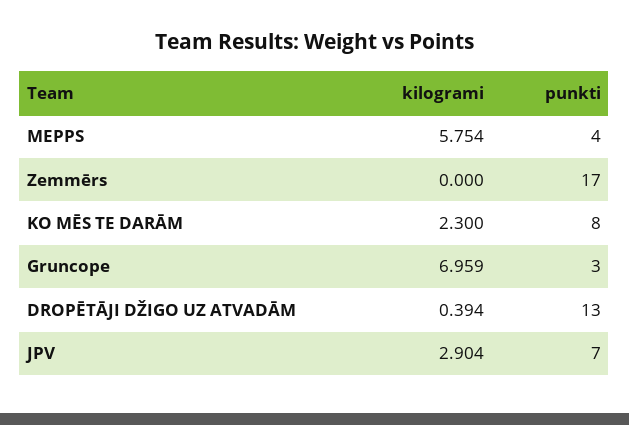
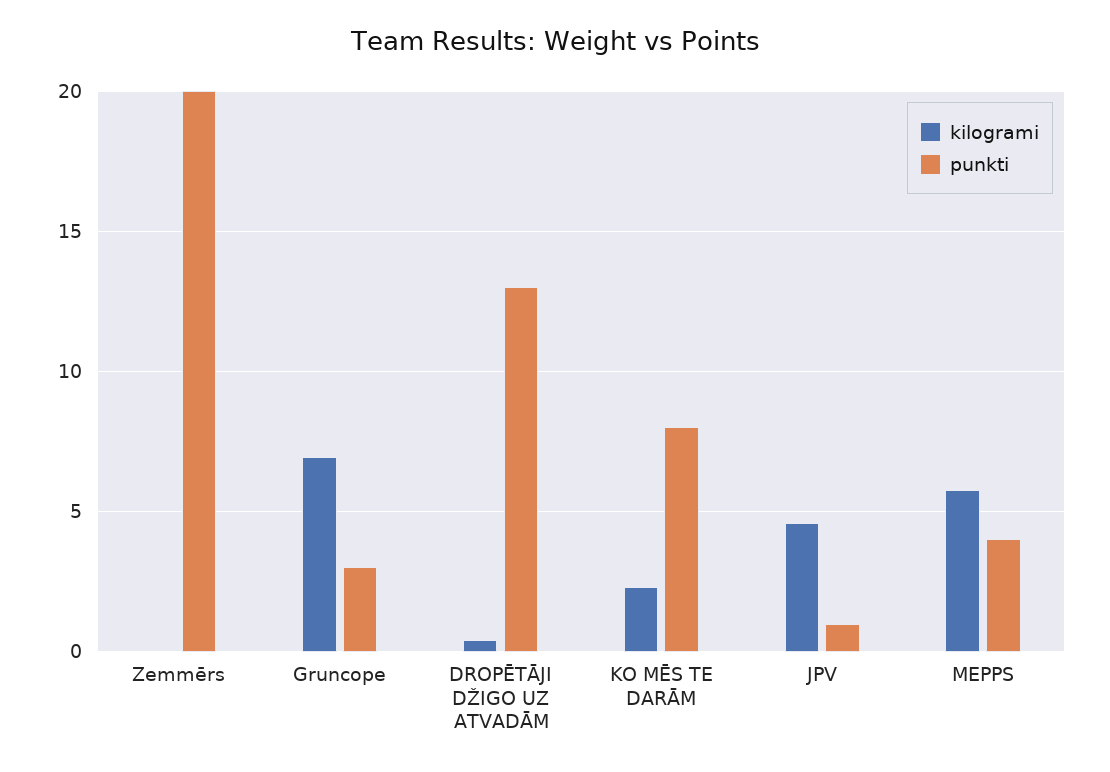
punkti, Zemmērs: 17 -> 20
kilogrami, JPV: 2.904 -> 4.5
punkti, JPV: 7 -> 1

